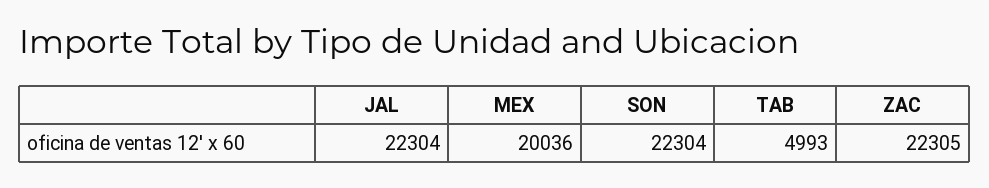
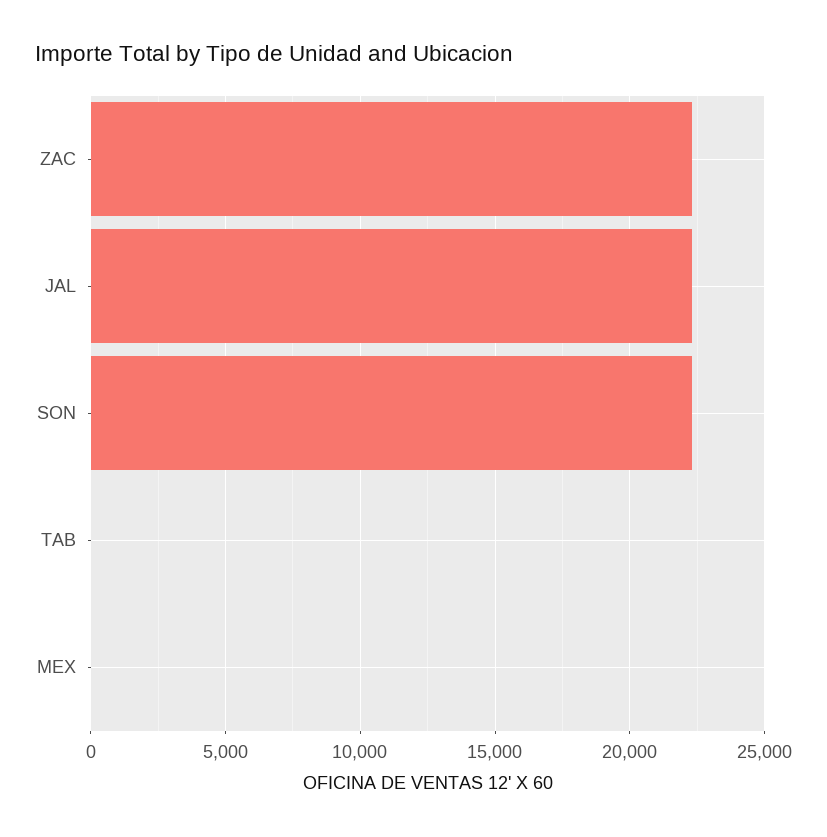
MEX: 20036 -> 0
TAB: 4993 -> 0

